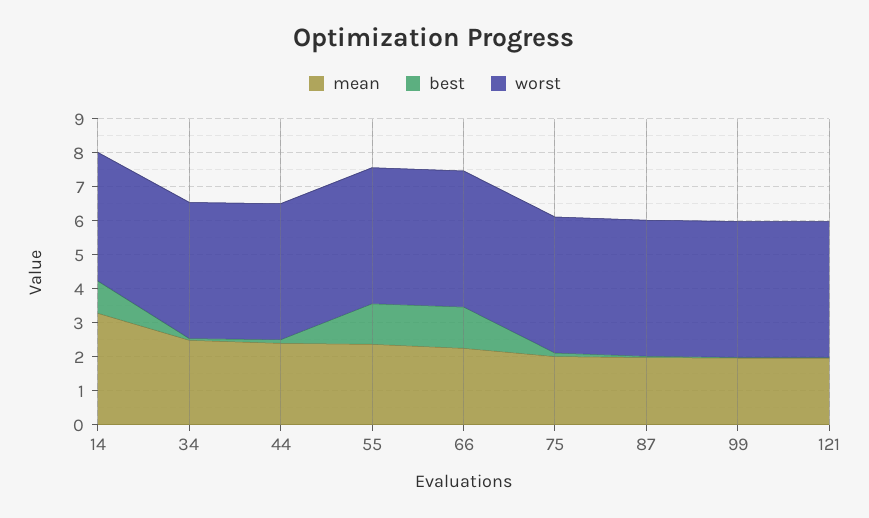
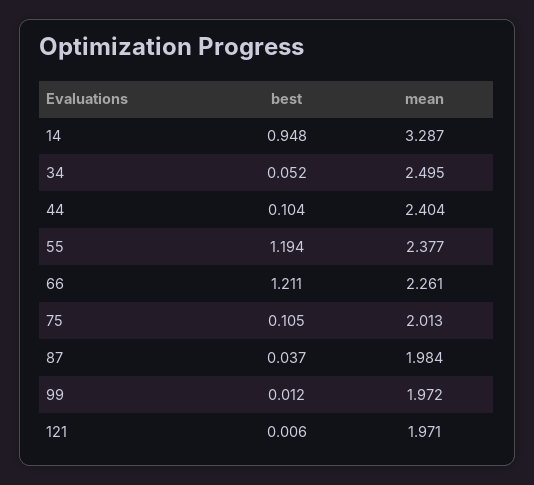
worst, 14: 3.75 -> none
worst, 34: 4 -> none
worst, 44: 4 -> none
worst, 55: 4 -> none
worst, 66: 4 -> none
worst, 75: 4 -> none
worst, 87: 4 -> none
worst, 99: 4 -> none
worst, 121: 4 -> none

